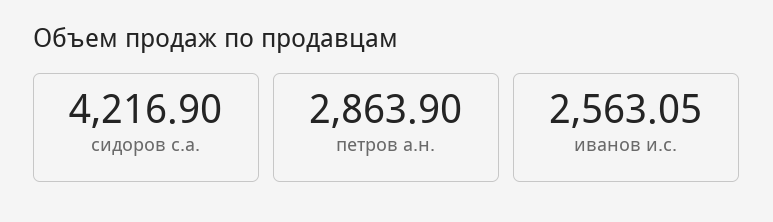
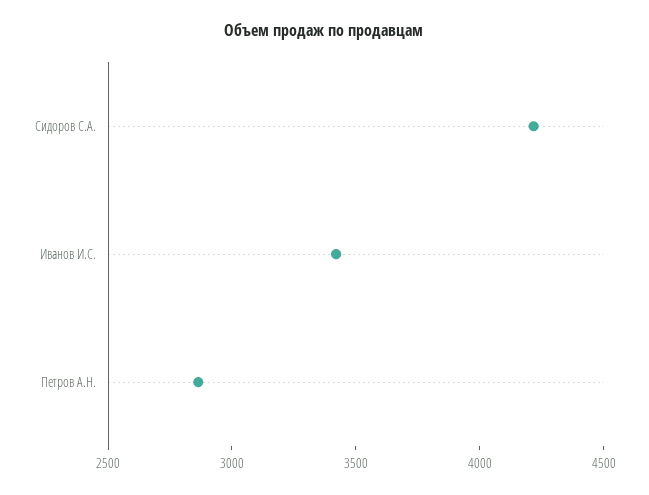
иванов и.с.: 2563.05 -> 3400

